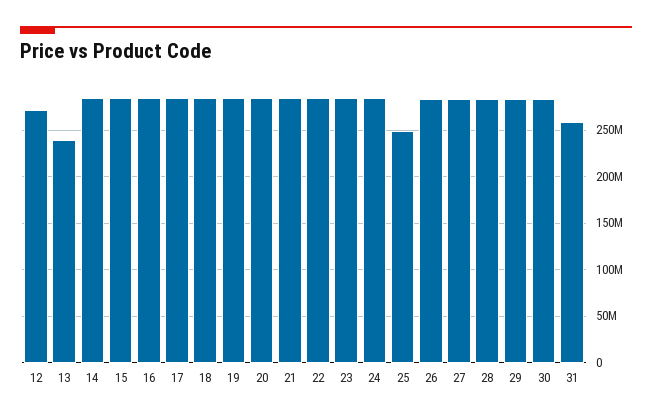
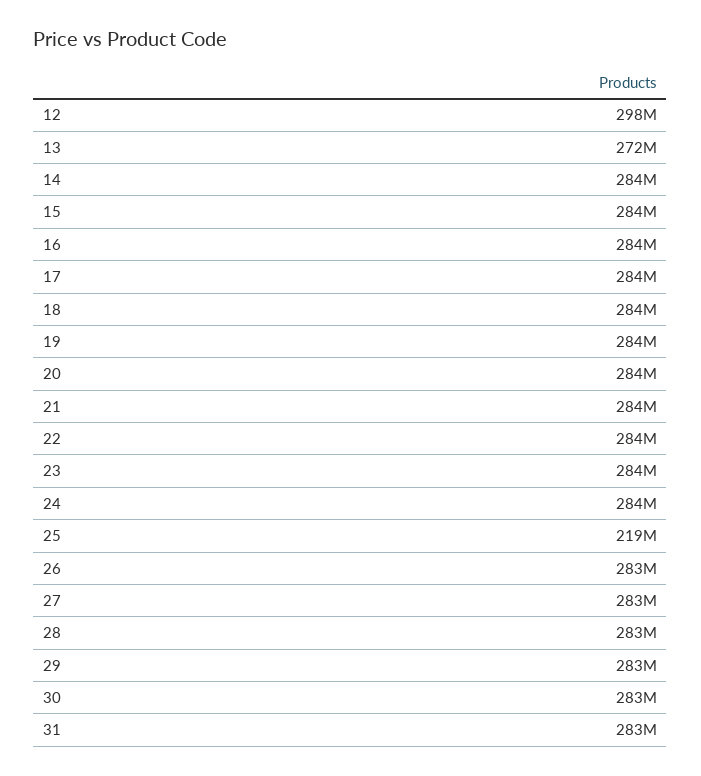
12: 270000000 -> 298000000
13: 240000000 -> 272000000
25: 250000000 -> 219000000
31: 260000000 -> 283000000

